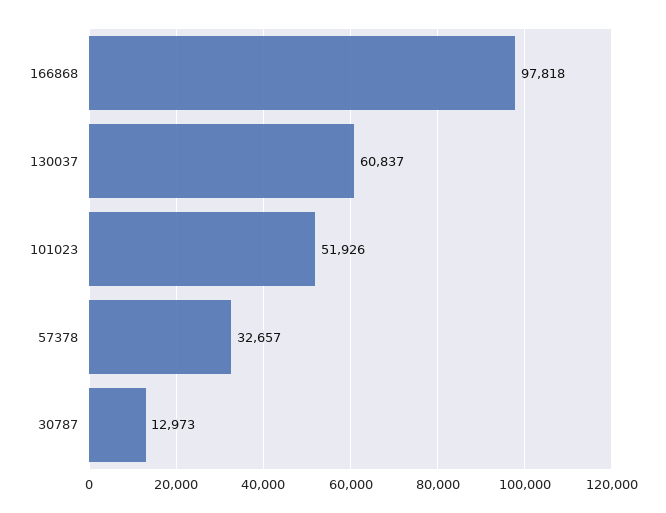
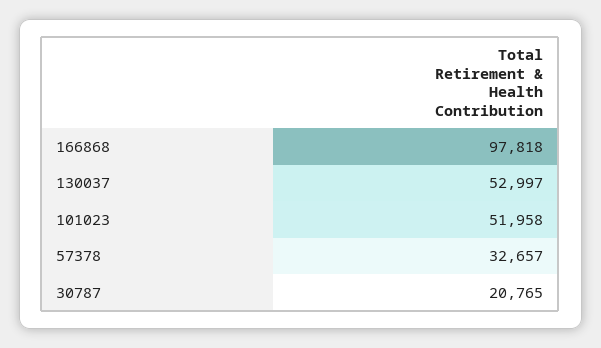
130037: 60837 -> 52997
101023: 51926 -> 51958
30787: 12973 -> 20765

